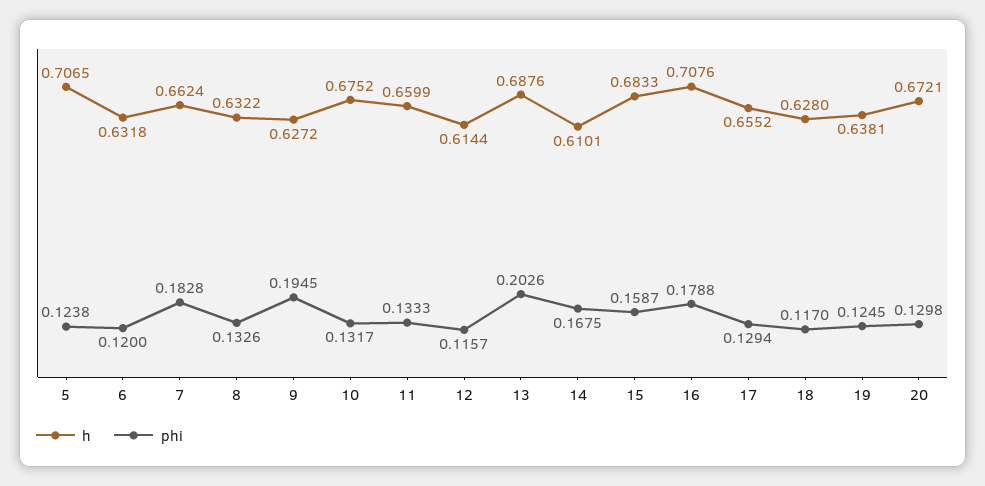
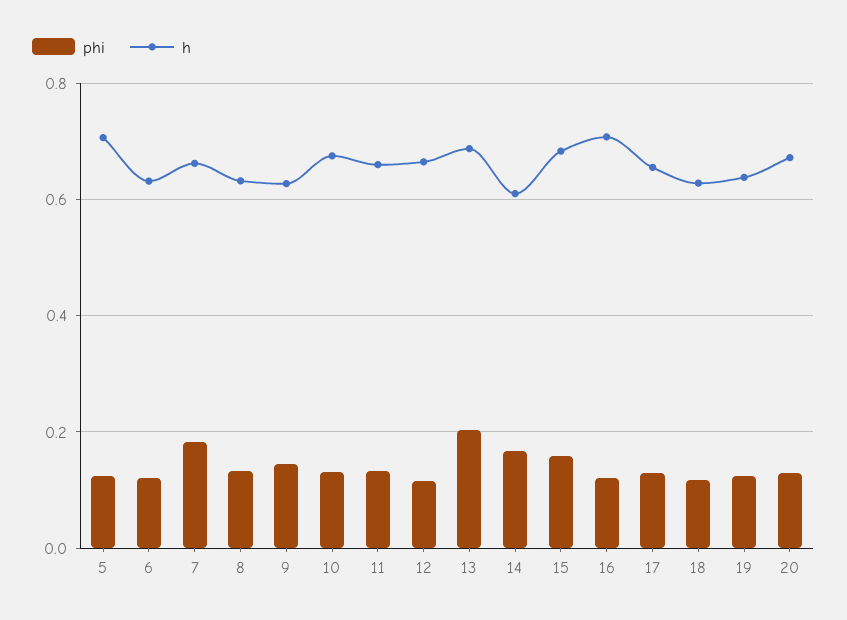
phi, 9: 0.1945 -> 0.14
h, 12: 0.6144 -> 0.66
phi, 16: 0.1788 -> 0.12

